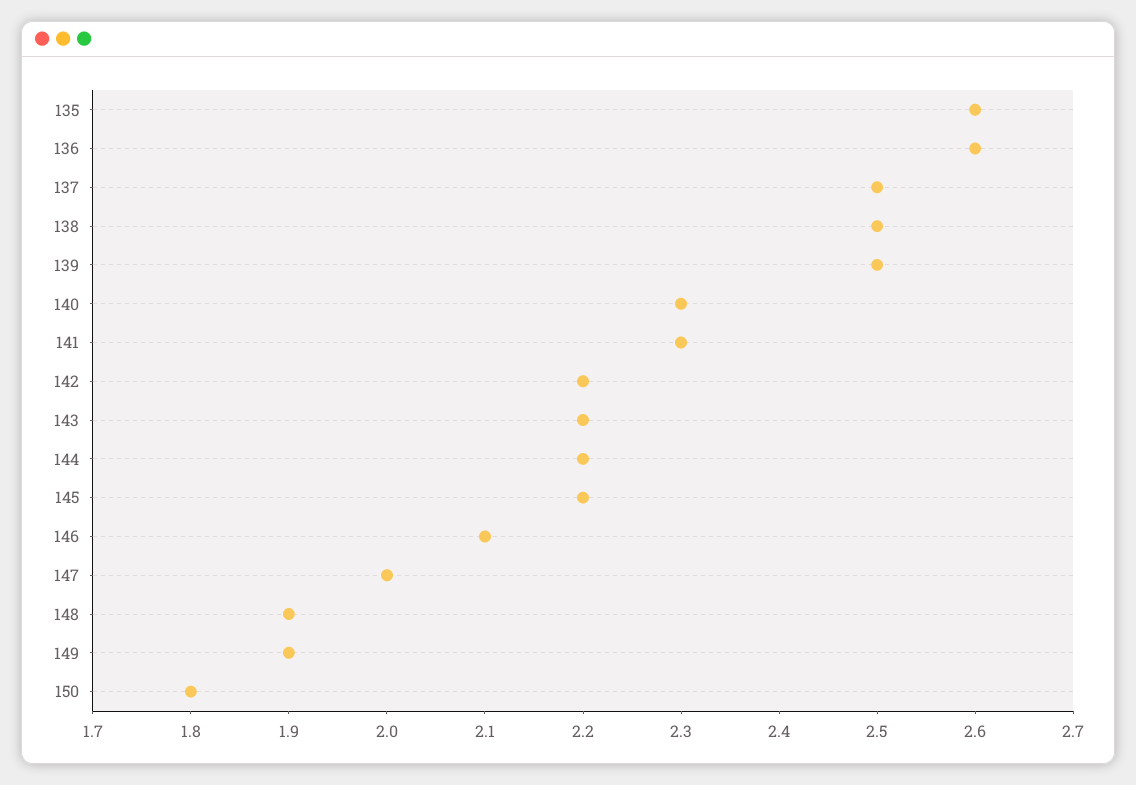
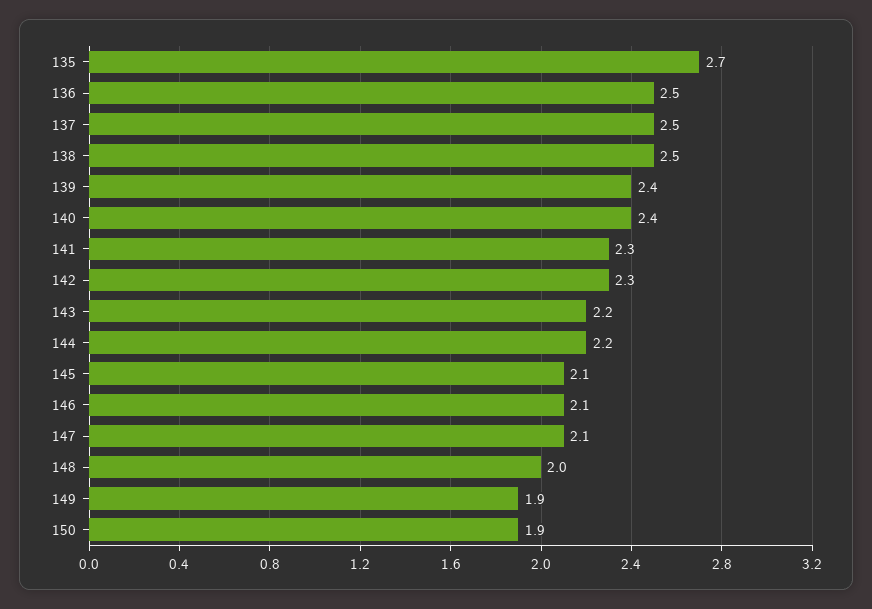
135: 2.6 -> 2.7
136: 2.6 -> 2.5
139: 2.5 -> 2.4
140: 2.3 -> 2.4
142: 2.2 -> 2.3
145: 2.2 -> 2.1
147: 2 -> 2.1
148: 1.9 -> 2
150: 1.8 -> 1.9

